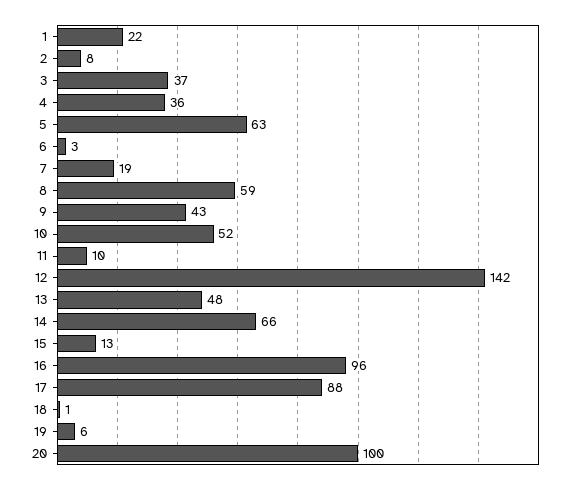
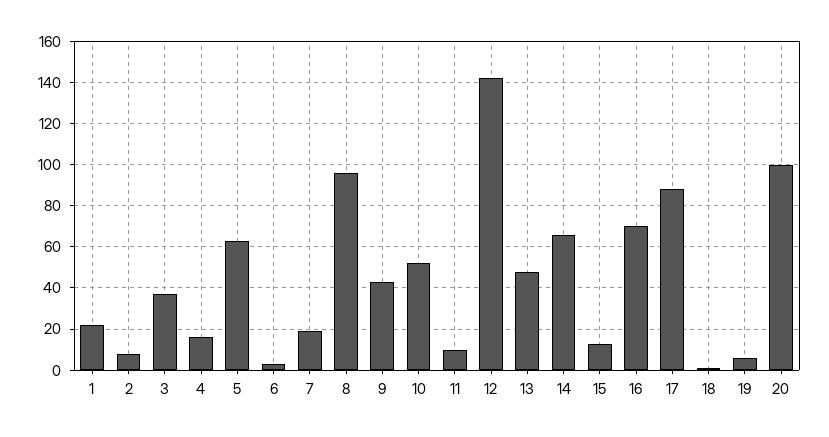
4: 36 -> 15
8: 59 -> 95
16: 96 -> 70

